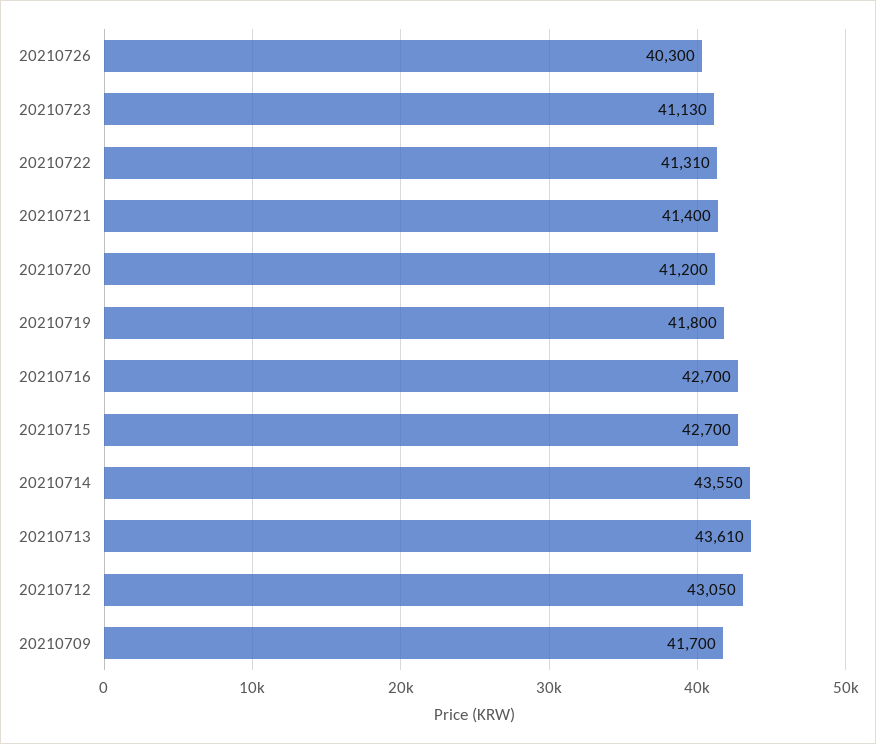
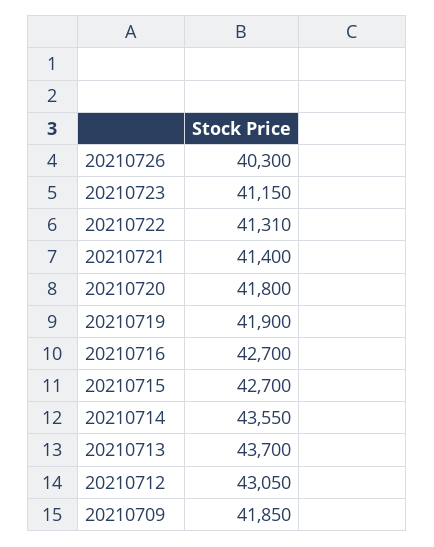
20210723: 41130 -> 41150
20210720: 41200 -> 41800
20210719: 41800 -> 41900
20210713: 43610 -> 43700
20210709: 41700 -> 41850

